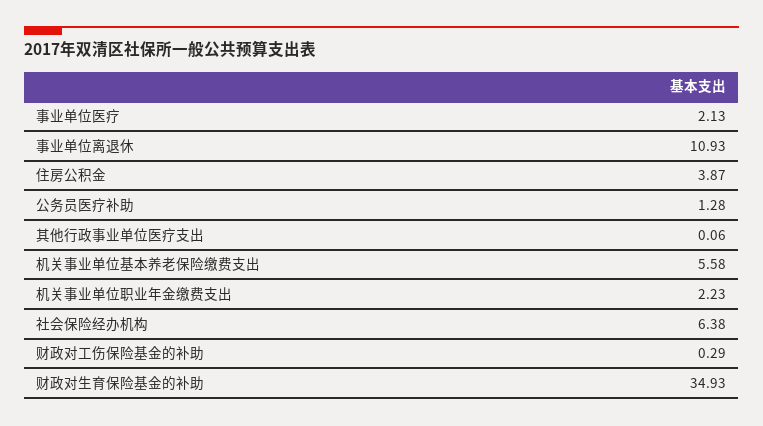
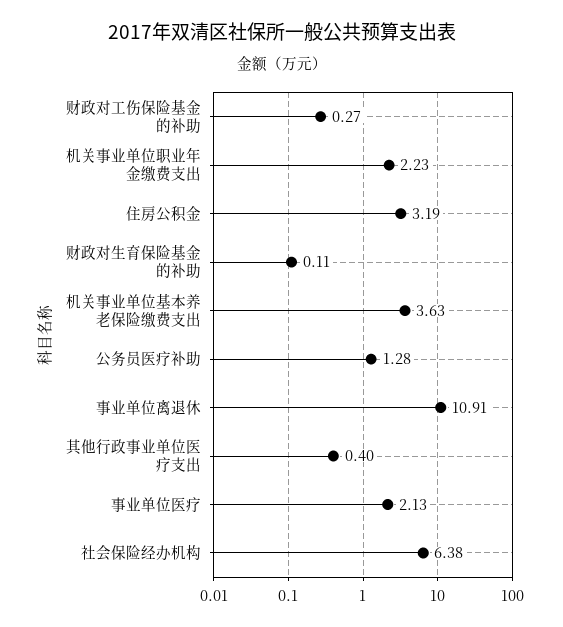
事业单位离退休: 10.93 -> 10.91
住房公积金: 3.87 -> 3.19
其他行政事业单位医疗支出: 0.06 -> 0.4
机关事业单位基本养老保险缴费支出: 5.58 -> 3.63
财政对工伤保险基金的补助: 0.29 -> 0.27
财政对生育保险基金的补助: 34.93 -> 0.11

